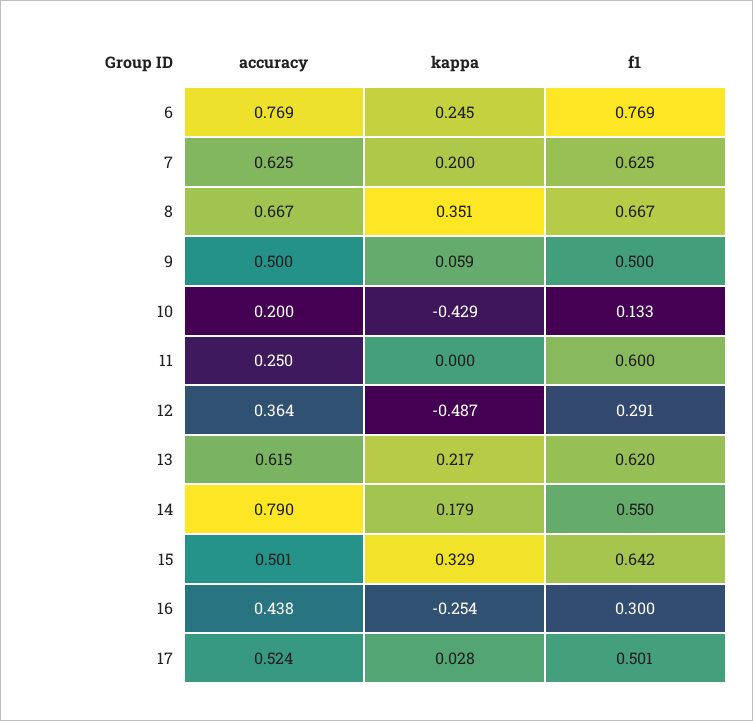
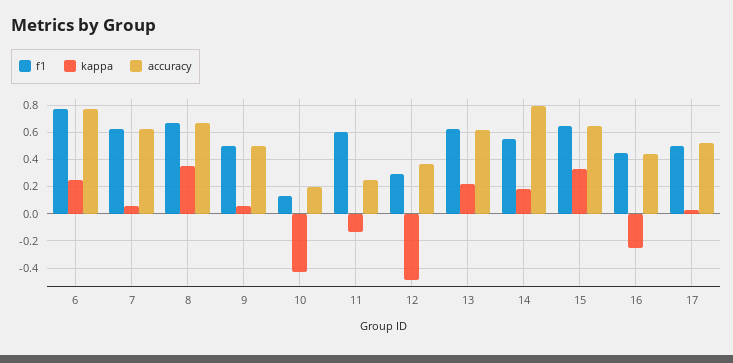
kappa, 7: 0.2 -> 0.05
kappa, 11: 0 -> -0.15
accuracy, 15: 0.501 -> 0.65
f1, 16: 0.3 -> 0.45

